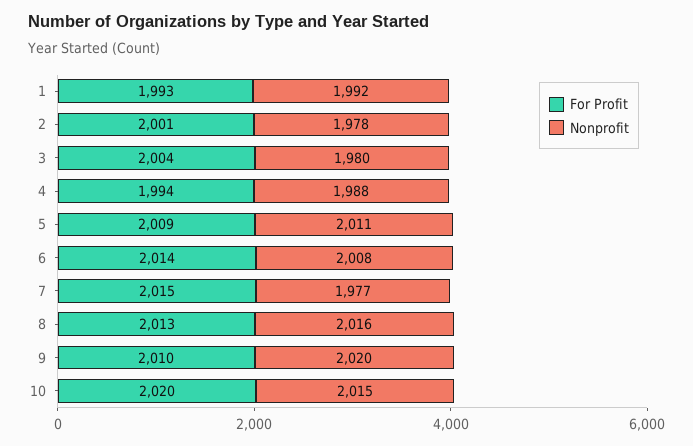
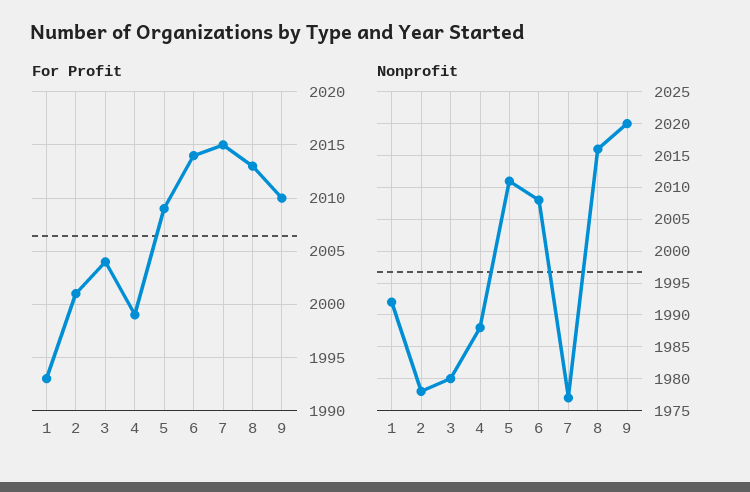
For Profit, 4: 1994 -> 1999
For Profit, 10: 2020 -> none
Nonprofit, 10: 2015 -> none

